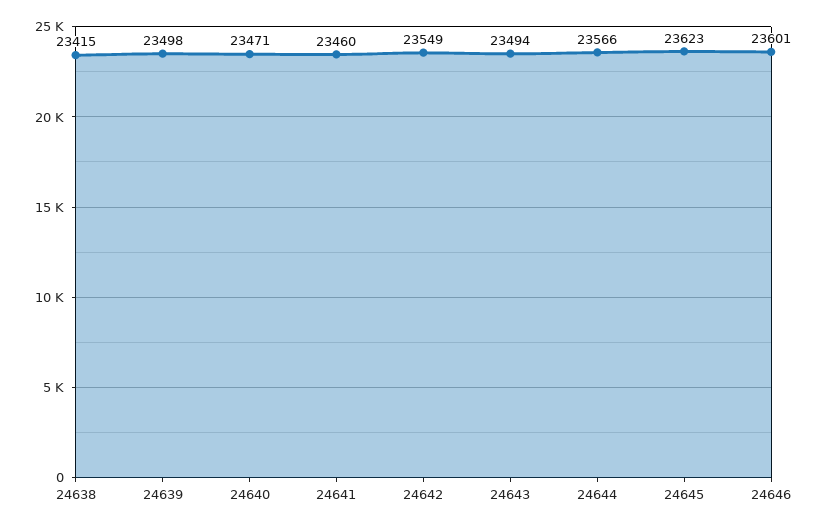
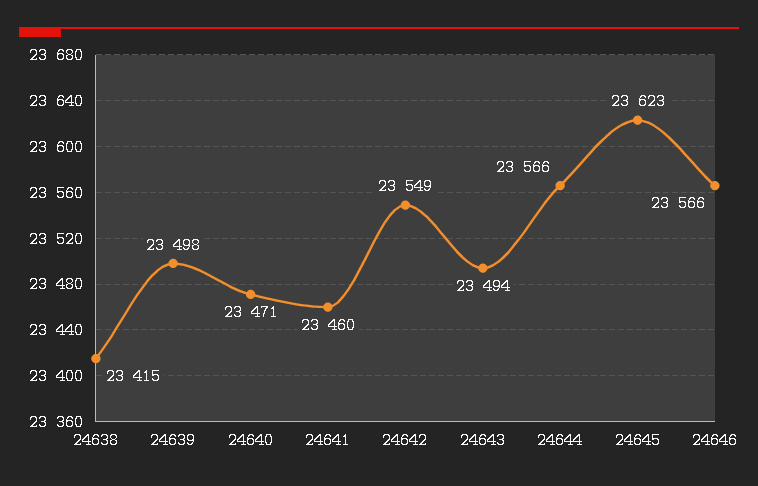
24646: 23601 -> 23566

